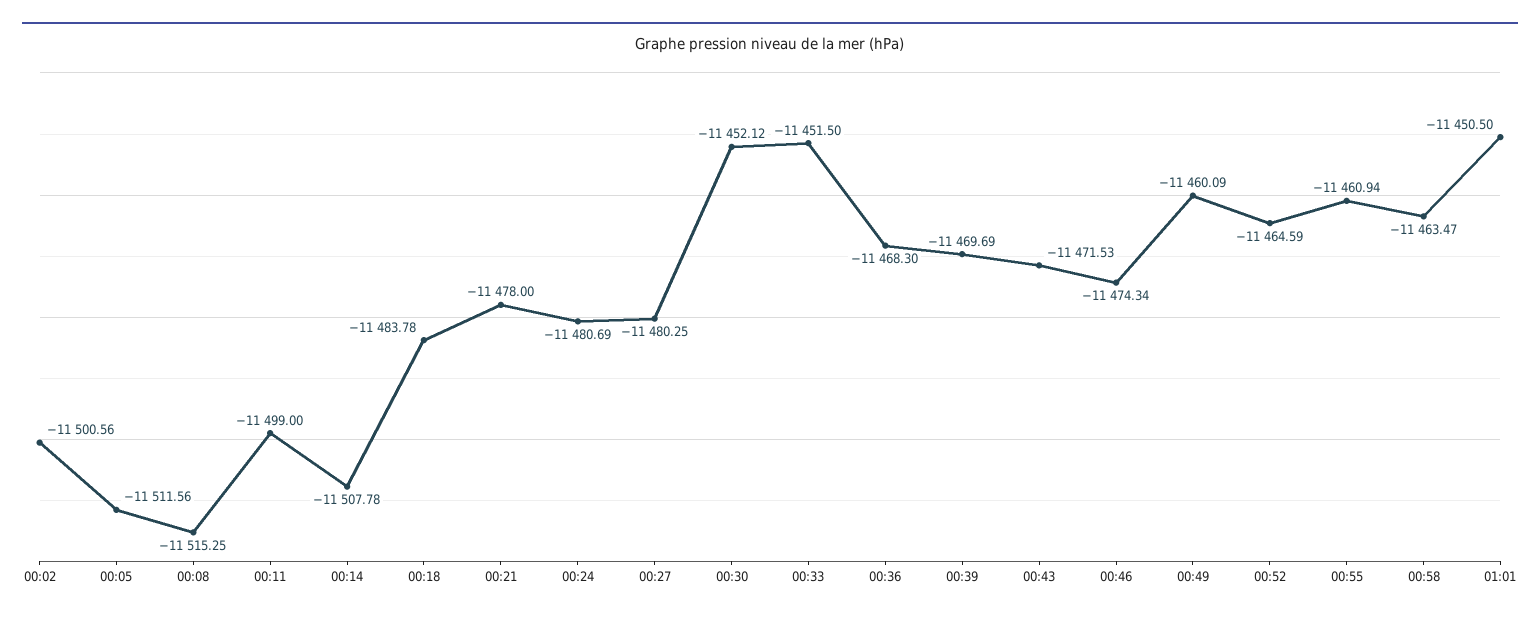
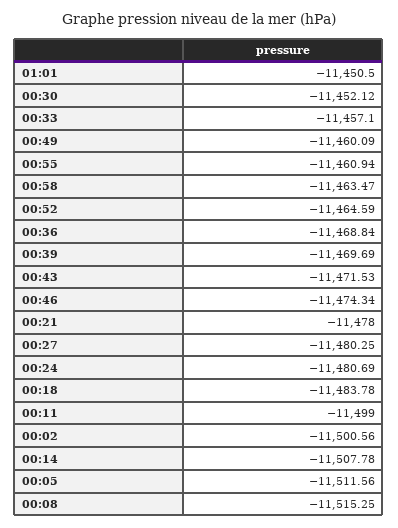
00:33: -11451.5 -> -11457.1
00:36: -11468.3 -> -11468.84

